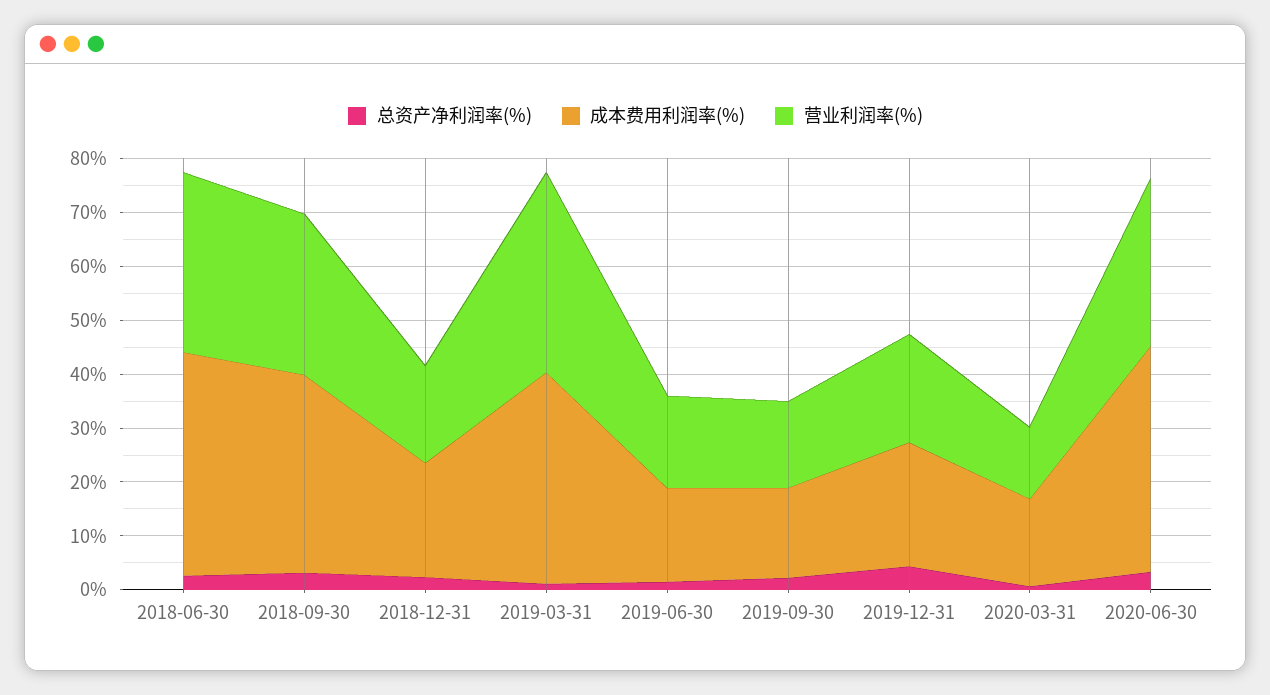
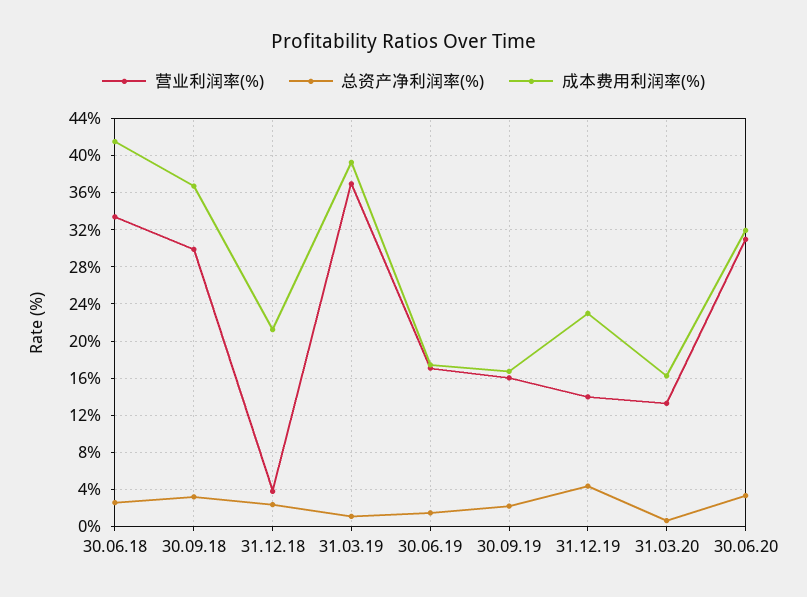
营业利润率(%), 2018-12-31: 18 -> 4
营业利润率(%), 2019-12-31: 20 -> 14
成本费用利润率(%), 2020-06-30: 42 -> 32

